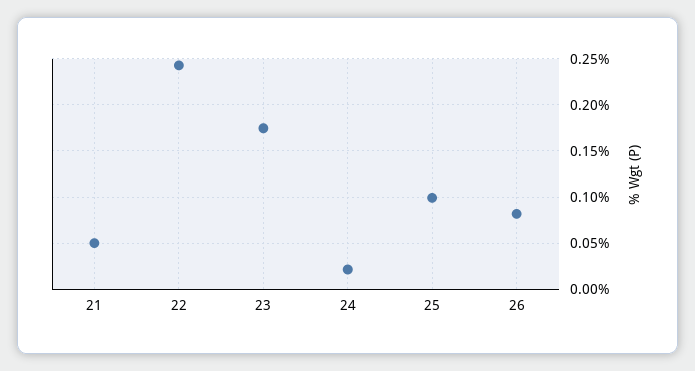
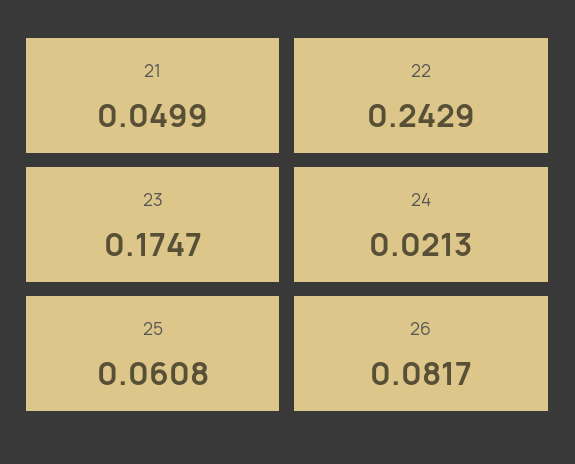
25: 0.1 -> 0.0608

